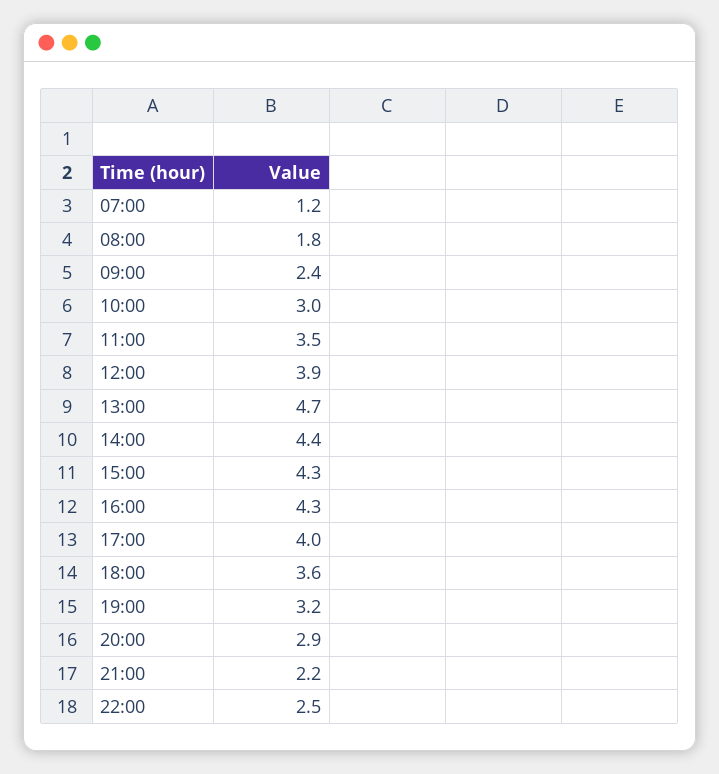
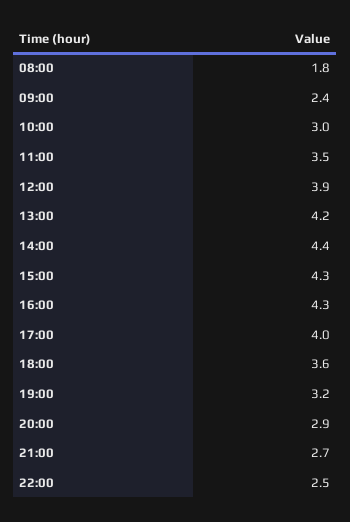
07:00: 1.2 -> none
13:00: 4.7 -> 4.2
21:00: 2.2 -> 2.7

